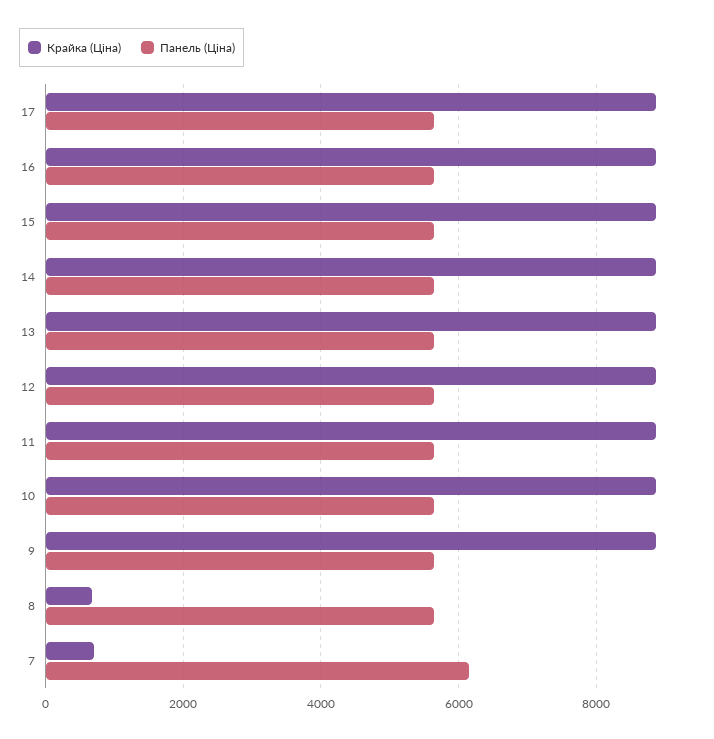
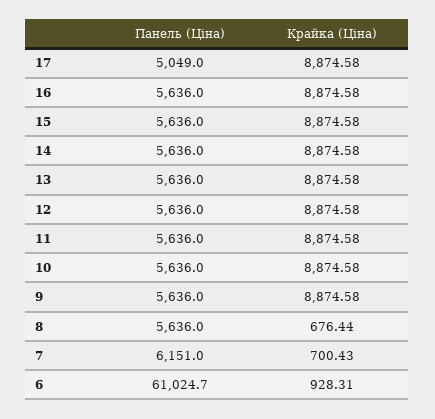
Панель (Ціна), 17: 5600 -> 5049
Панель (Ціна), 6: none -> 61024.7
Крайка (Ціна), 6: none -> 928.31

